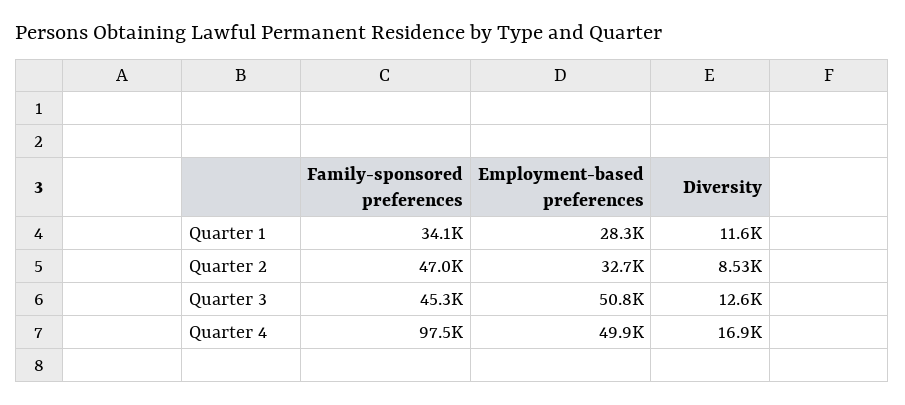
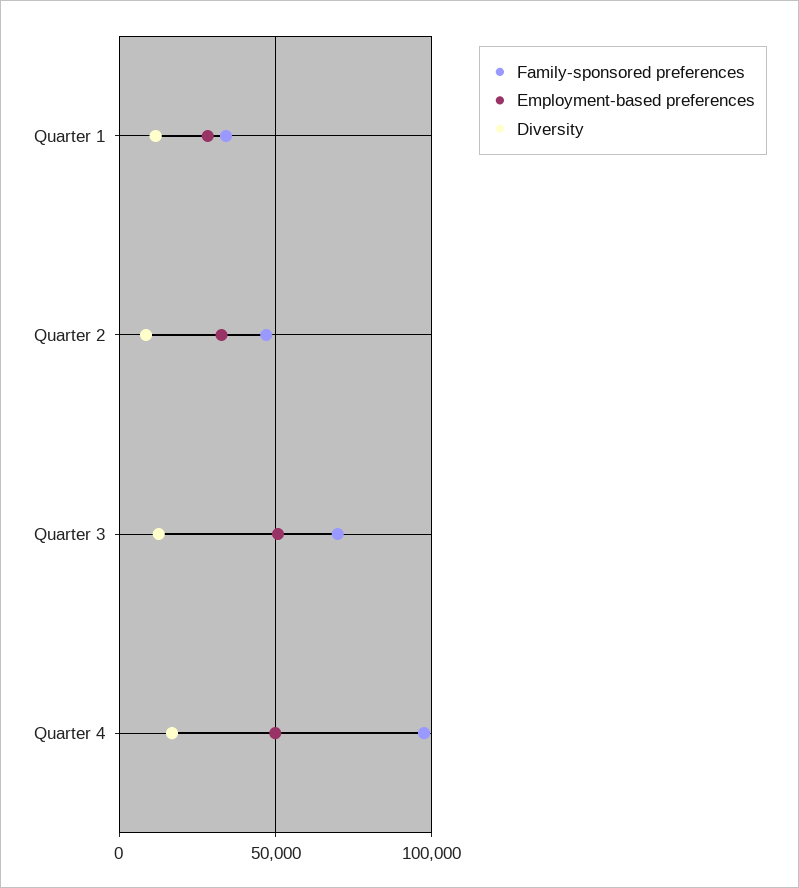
Family-sponsored preferences, Quarter 3: 45300 -> 70000

